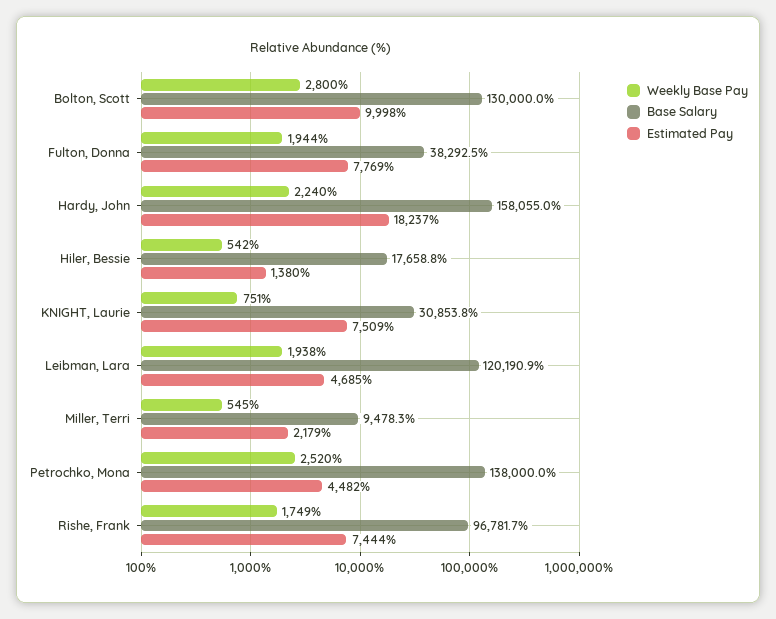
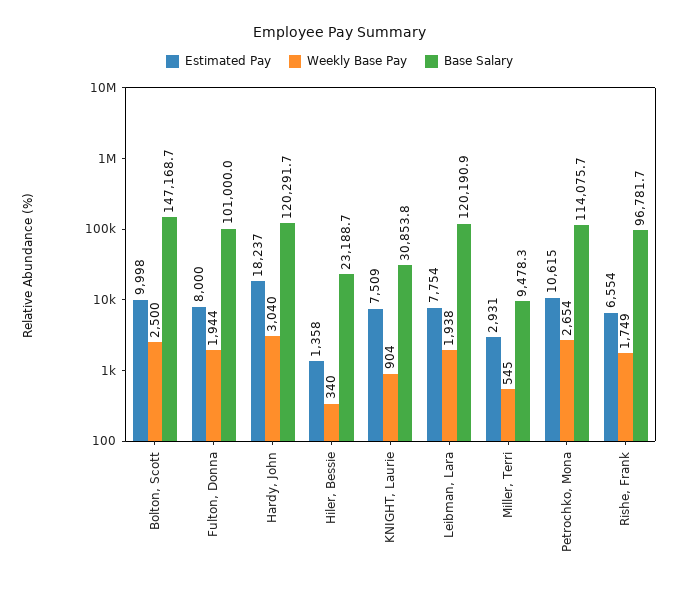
Weekly Base Pay, Bolton, Scott: 2800 -> 2500
Base Salary, Bolton, Scott: 130000 -> 147168.7
Base Salary, Fulton, Donna: 38292.5 -> 101000
Estimated Pay, Fulton, Donna: 7769 -> 8000
Weekly Base Pay, Hardy, John: 2240 -> 3040
Base Salary, Hardy, John: 158055 -> 120291.7
Weekly Base Pay, Hiler, Bessie: 542 -> 340
Base Salary, Hiler, Bessie: 17658.8 -> 23188.7
Estimated Pay, Hiler, Bessie: 1380 -> 1358
Weekly Base Pay, KNIGHT, Laurie: 751 -> 904
Estimated Pay, Leibman, Lara: 4685 -> 7754
Estimated Pay, Miller, Terri: 2179 -> 2931
Weekly Base Pay, Petrochko, Mona: 2520 -> 2654
Base Salary, Petrochko, Mona: 138000 -> 114075.7
Estimated Pay, Petrochko, Mona: 4482 -> 10615
Estimated Pay, Rishe, Frank: 7444 -> 6554

